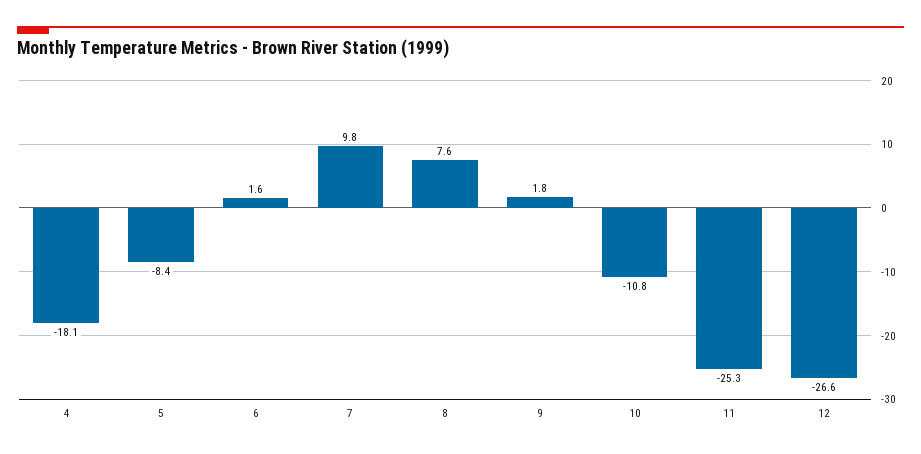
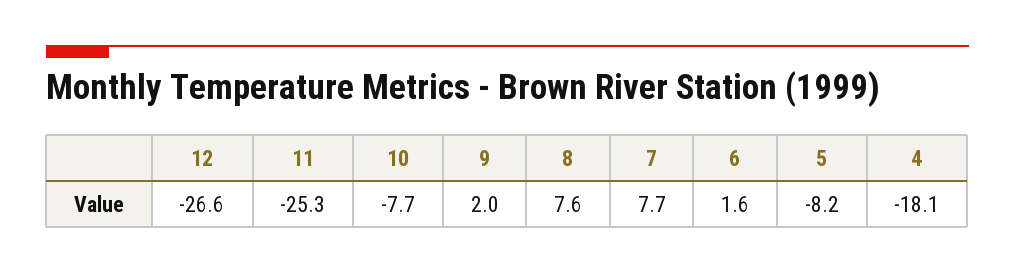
5: -8.4 -> -8.2
7: 9.8 -> 7.7
9: 1.8 -> 2
10: -10.8 -> -7.7

